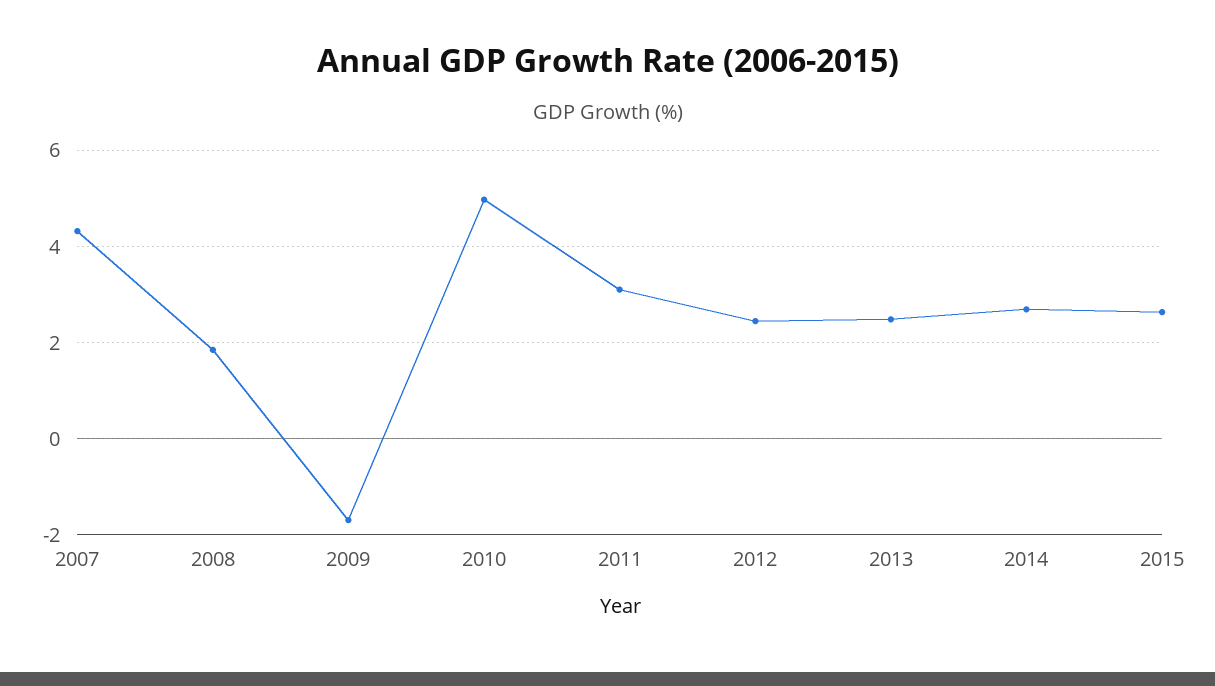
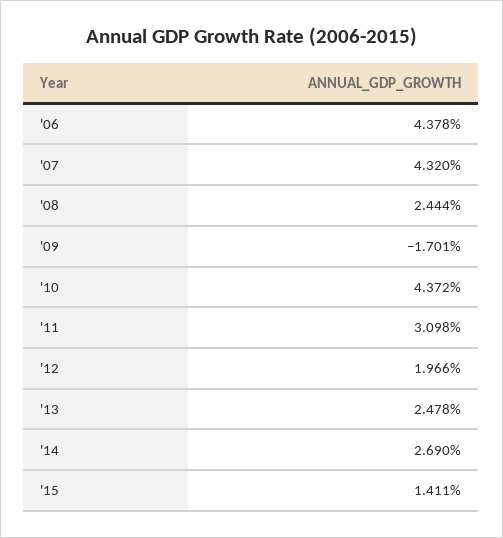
2008: 1.8 -> 2.444
2010: 5 -> 4.372
2012: 2.4 -> 1.966
2015: 2.6 -> 1.411
'06: none -> 4.378

